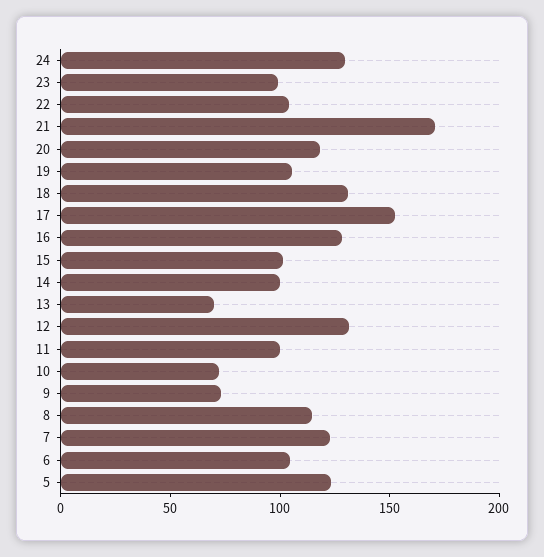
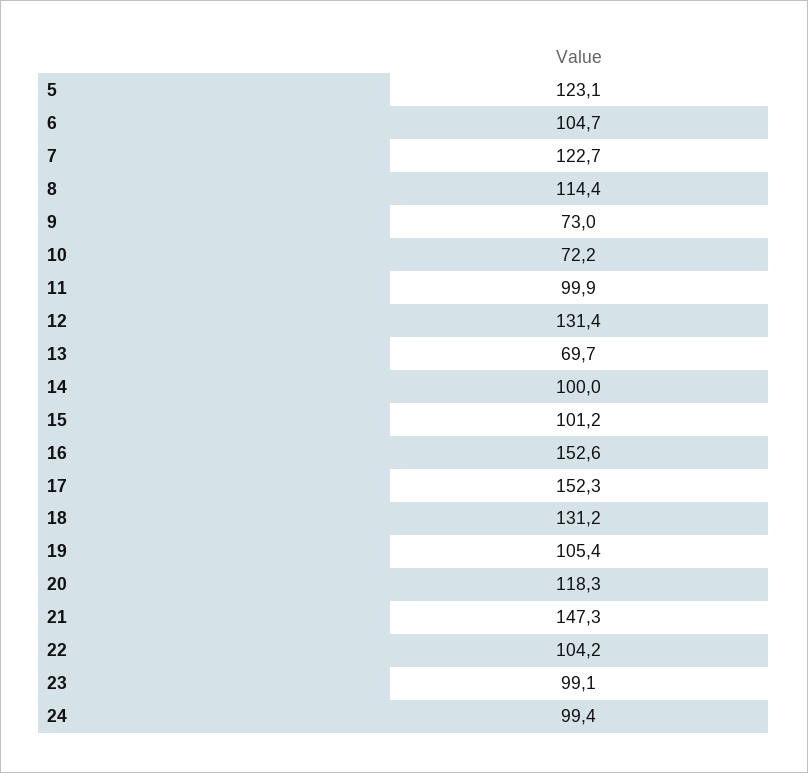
24: 130 -> 99.4
21: 170 -> 147.3
16: 130 -> 152.6

